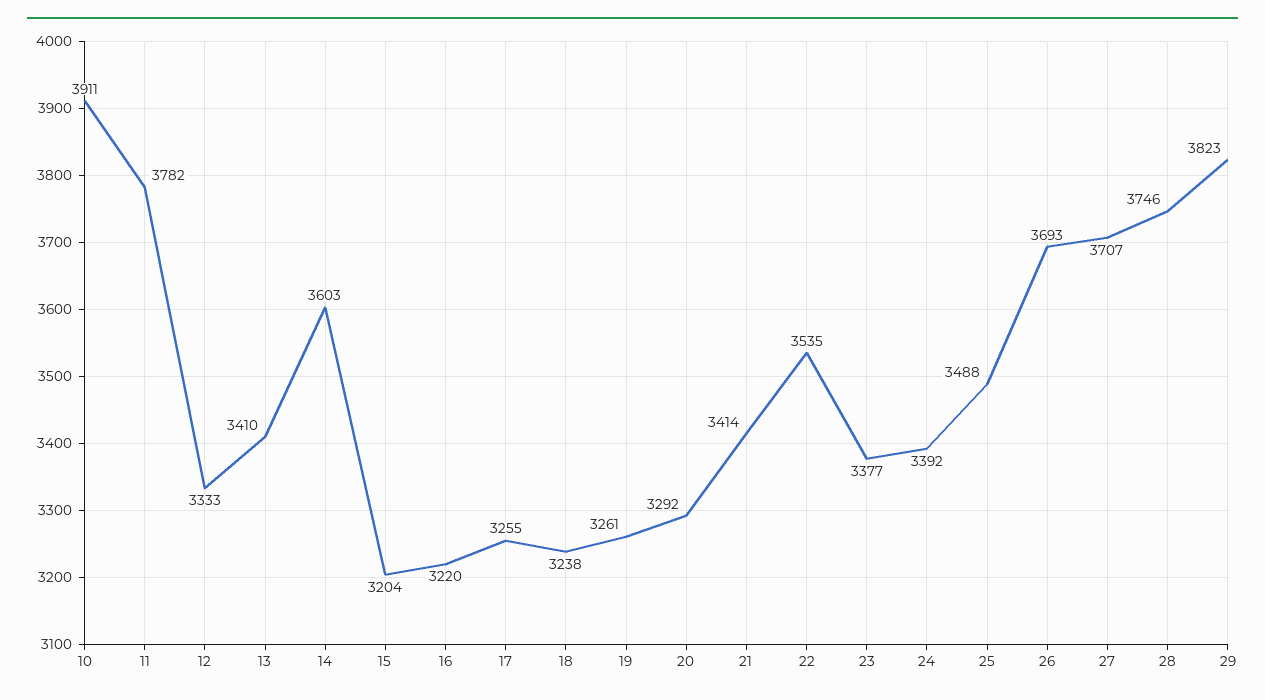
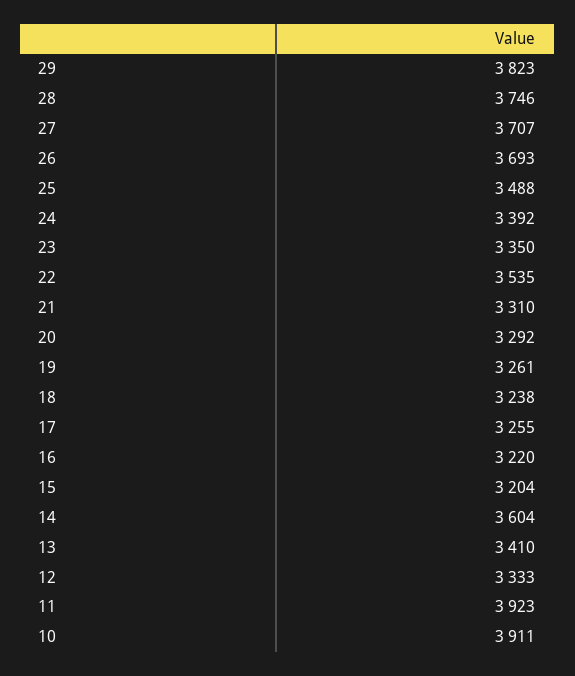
11: 3782 -> 3923
14: 3603 -> 3604
21: 3414 -> 3310
23: 3377 -> 3350

